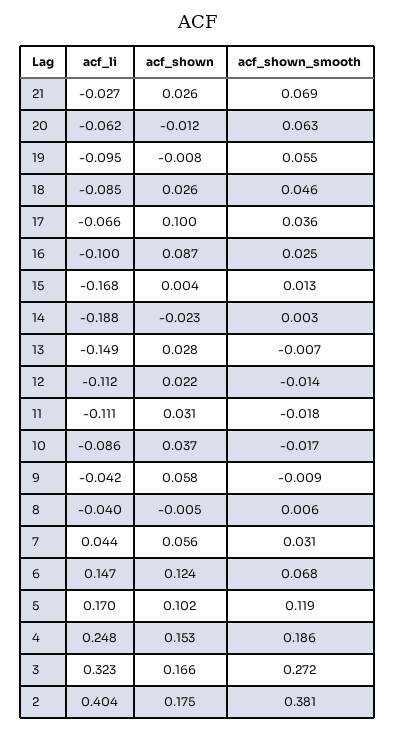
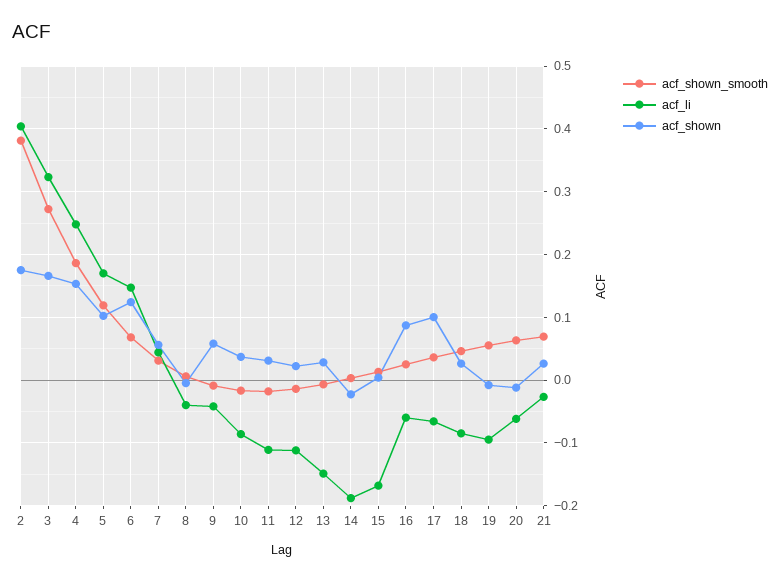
acf_li, 16: -0.1 -> -0.06

